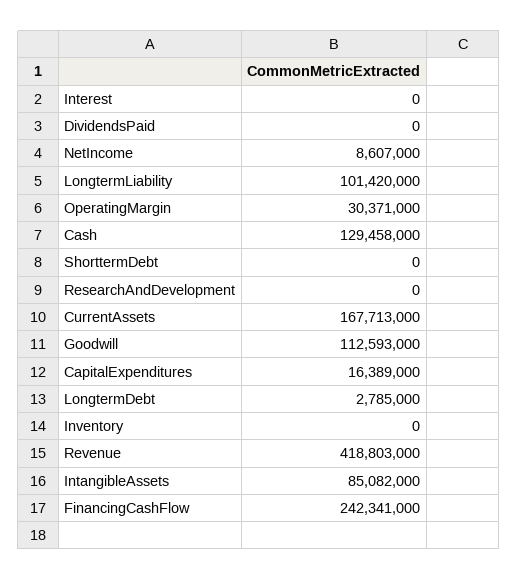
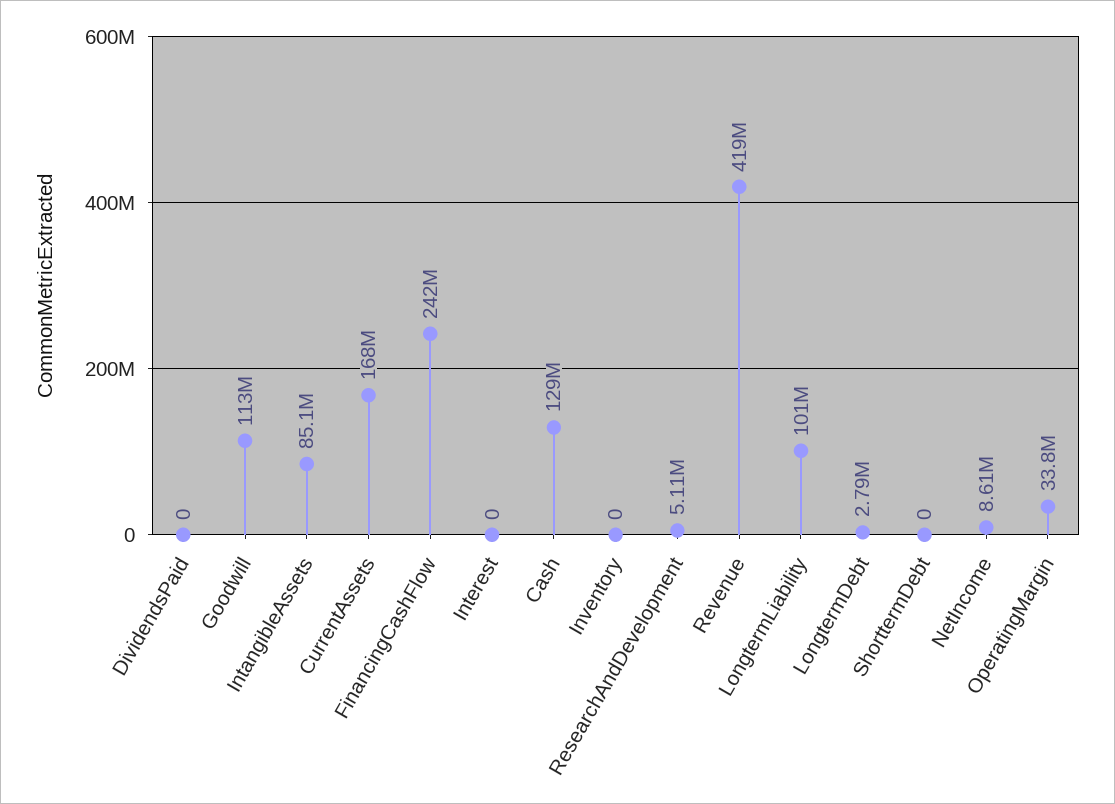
OperatingMargin: 30371000 -> 33800000
ResearchAndDevelopment: 0 -> 5110000
CapitalExpenditures: 16389000 -> none

